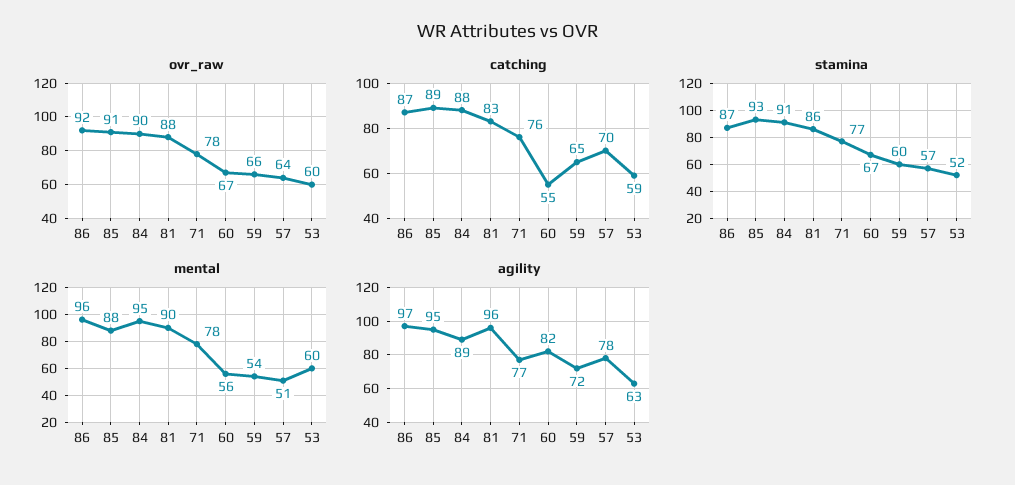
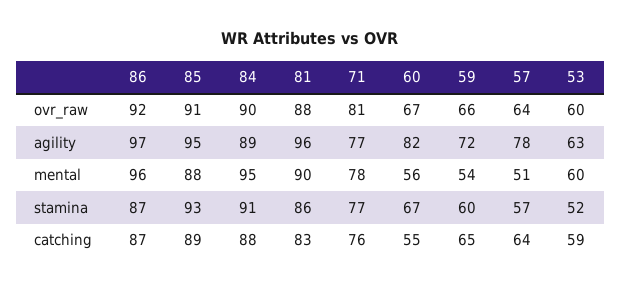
ovr_raw, 71: 78 -> 81
catching, 57: 70 -> 64

